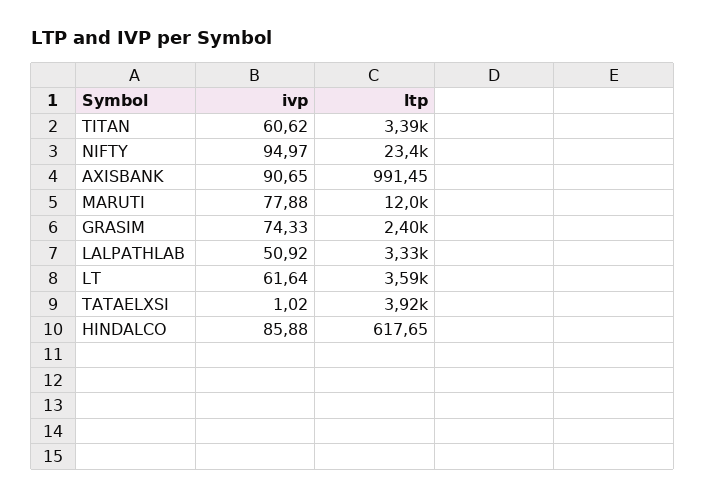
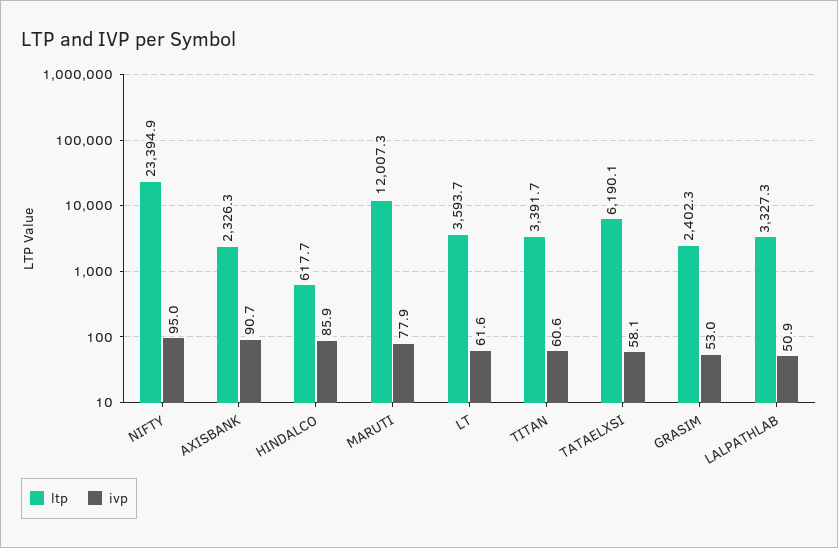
ltp, AXISBANK: 991.45 -> 2326.3
ivp, GRASIM: 74.33 -> 53
ivp, TATAELXSI: 1.02 -> 58.1
ltp, TATAELXSI: 3920 -> 6190.1

